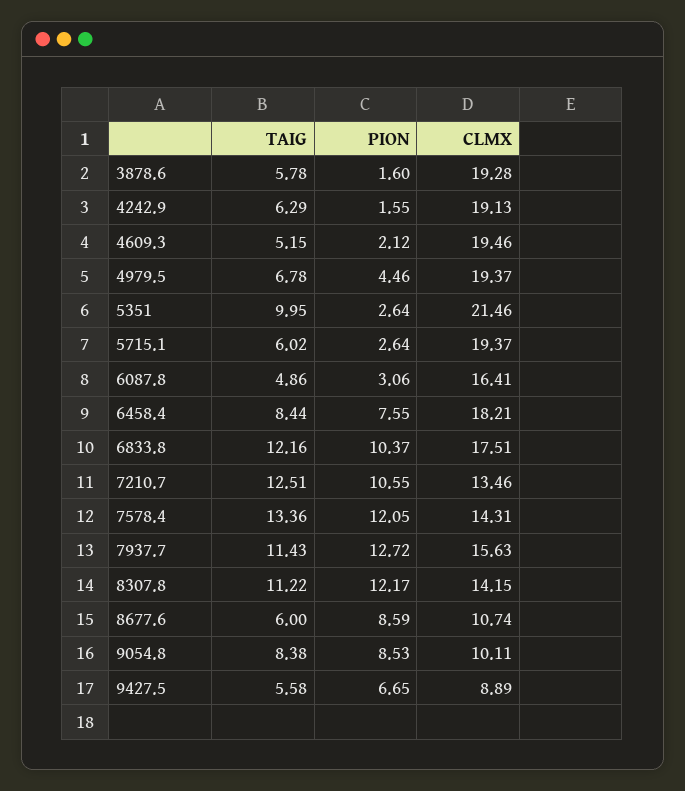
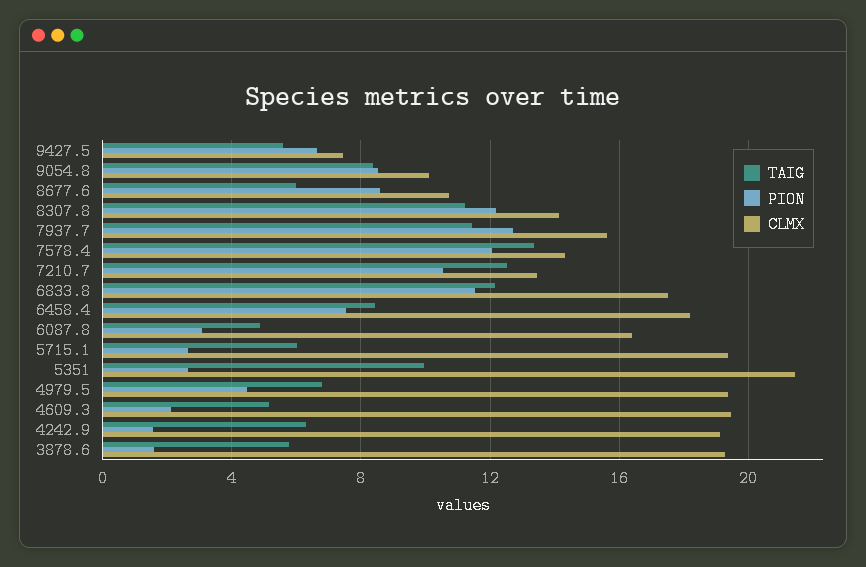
PION, 6833.8: 10.37 -> 11.5
CLMX, 9427.5: 8.89 -> 7.5

